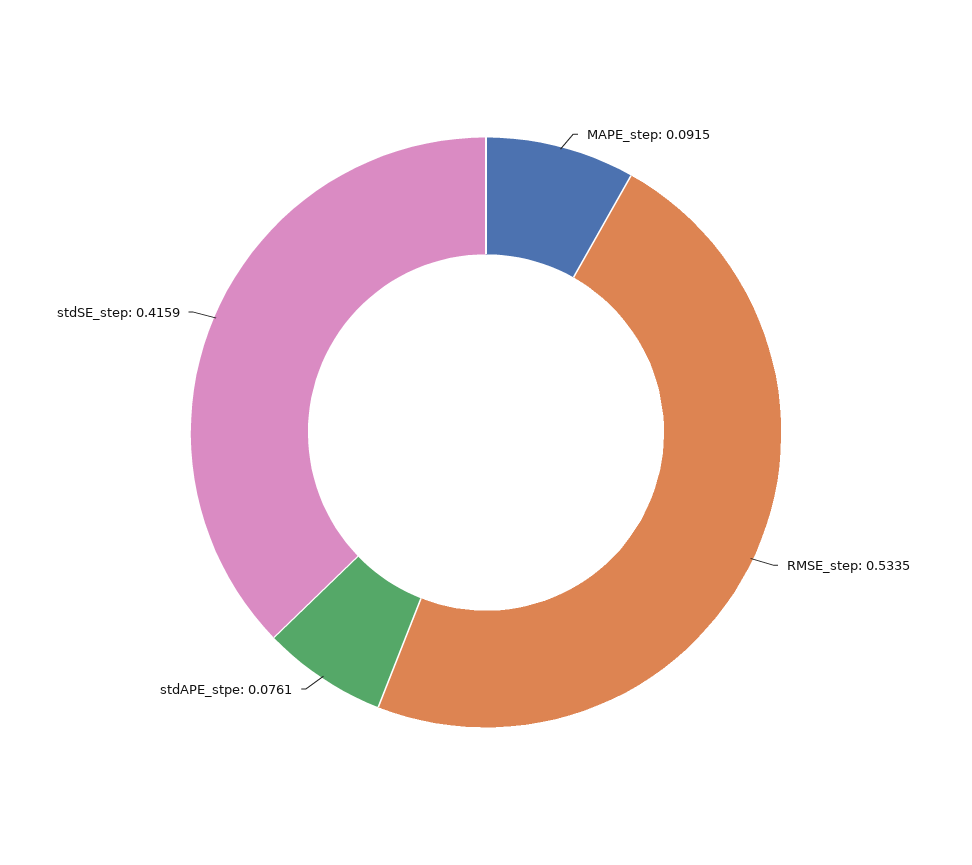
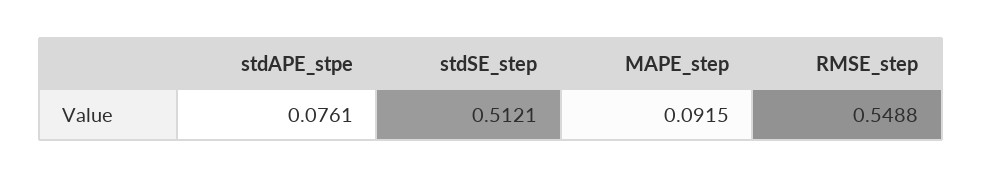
RMSE_step: 0.5335 -> 0.5488
stdSE_step: 0.4159 -> 0.5121

